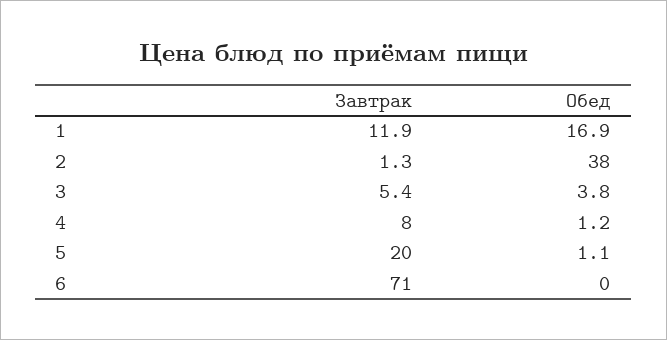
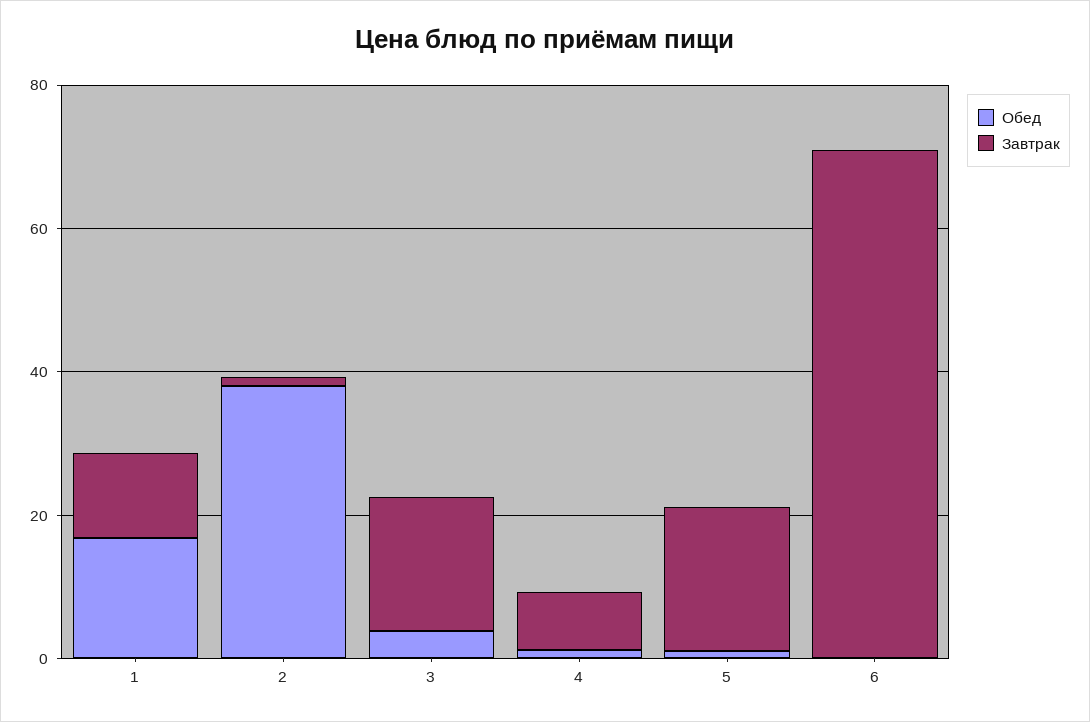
Завтрак, 3: 5.4 -> 20

